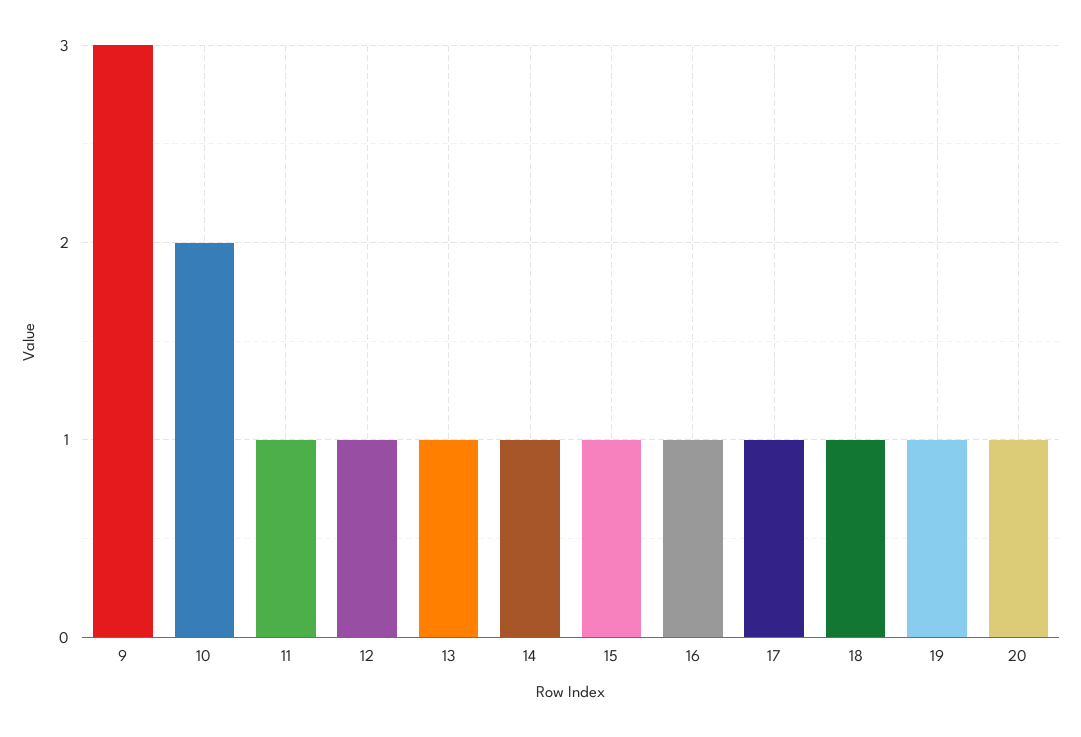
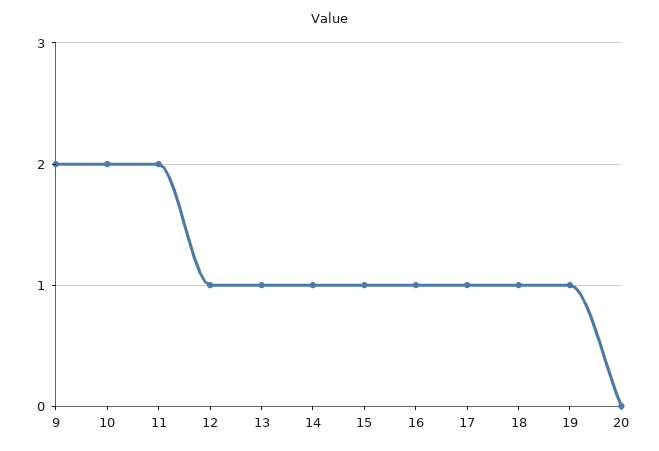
9: 3 -> 2
11: 1 -> 2
20: 1 -> 0

